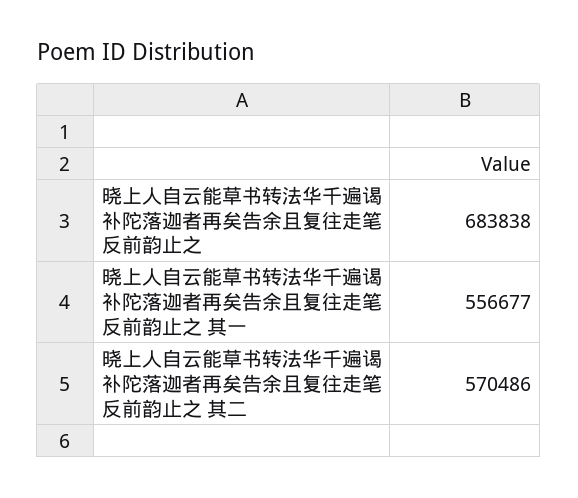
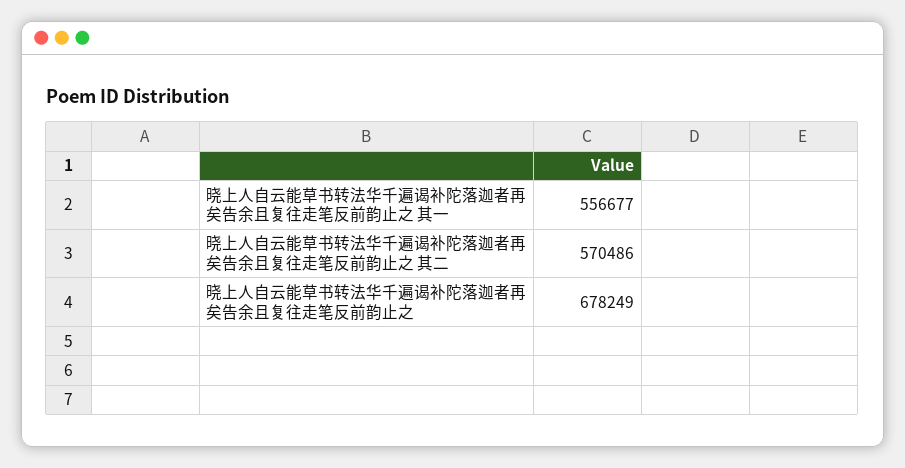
晓上人自云能草书转法华千遍谒补陀落迦者再矣告余且复往走笔反前韵止之: 683838 -> 678249

